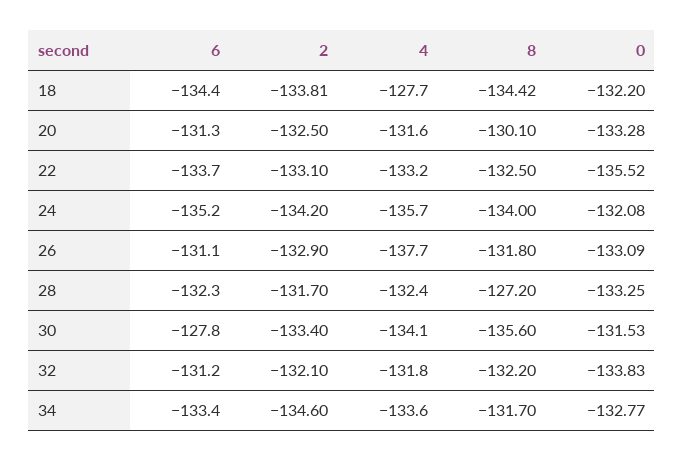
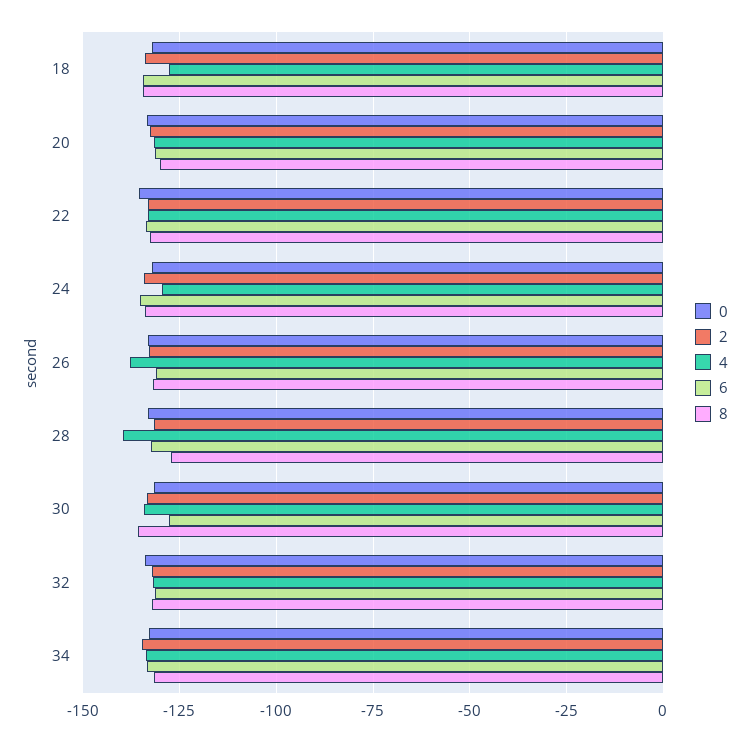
4, 24: -135.7 -> -130
4, 28: -132.4 -> -140

